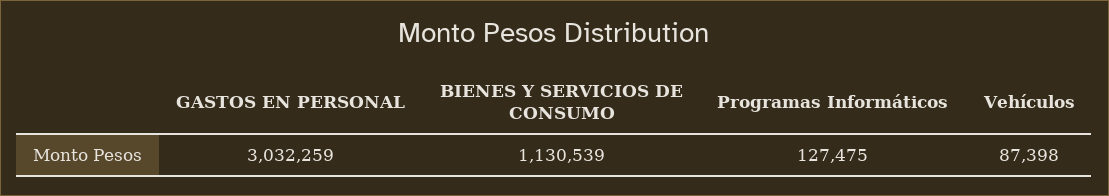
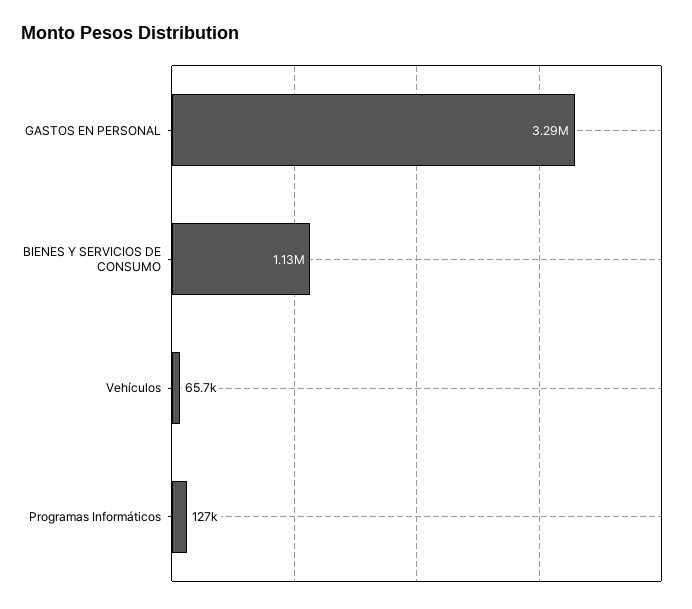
GASTOS EN PERSONAL: 3032259 -> 3290000
Vehículos: 87398 -> 65700

